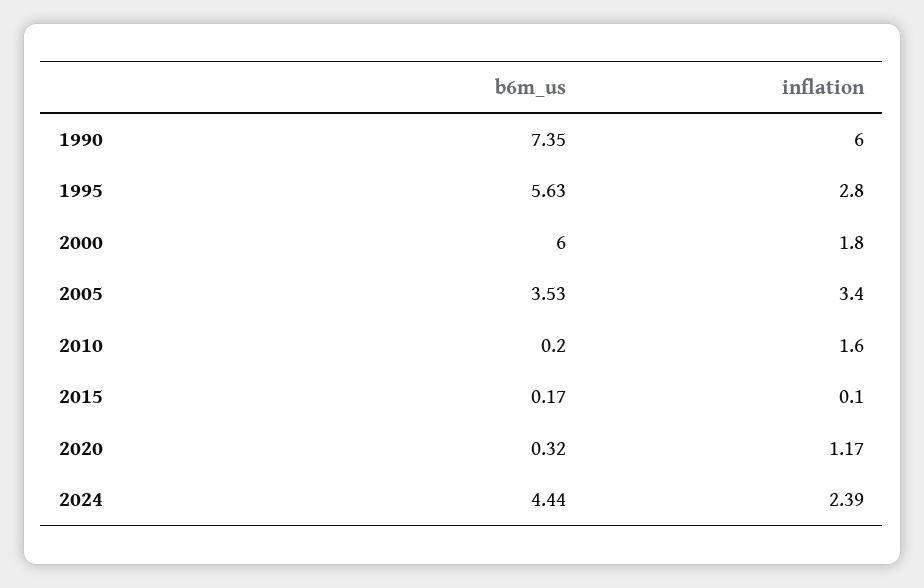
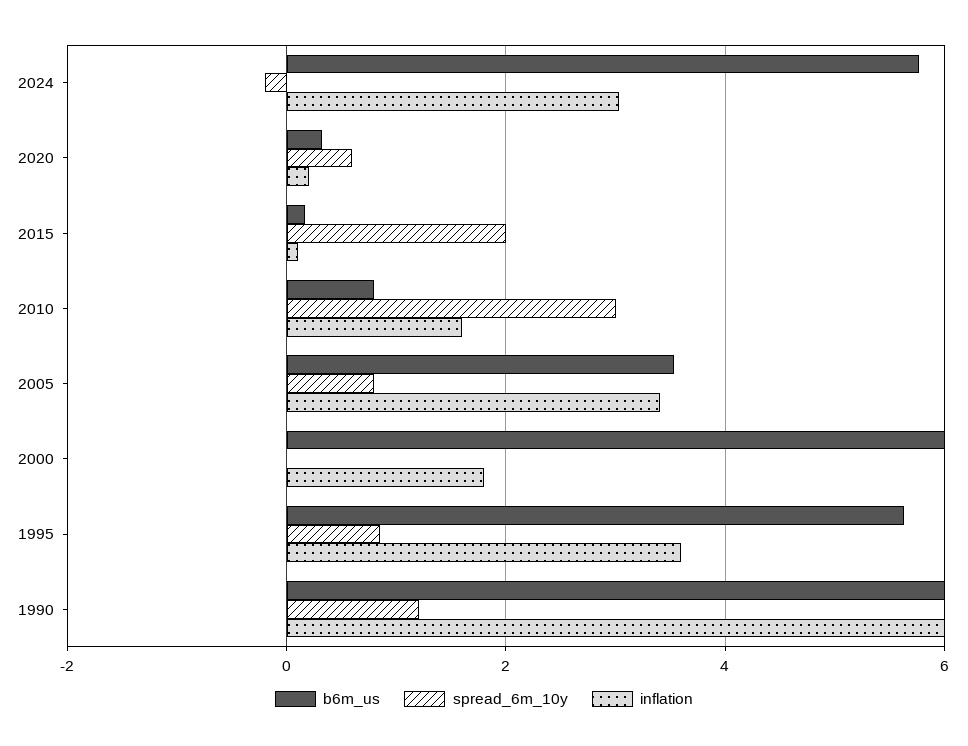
b6m_us, 1990: 7.35 -> 6
inflation, 1995: 2.8 -> 3.6
b6m_us, 2010: 0.2 -> 0.8
inflation, 2020: 1.17 -> 0.2
b6m_us, 2024: 4.44 -> 5.8
inflation, 2024: 2.39 -> 3
spread_6m_10y, 2024: none -> -0.2
spread_6m_10y, 2020: none -> 0.6
spread_6m_10y, 2015: none -> 2
spread_6m_10y, 2010: none -> 3
spread_6m_10y, 2005: none -> 0.8
spread_6m_10y, 2000: none -> 0
spread_6m_10y, 1995: none -> 0.8
spread_6m_10y, 1990: none -> 1.2

